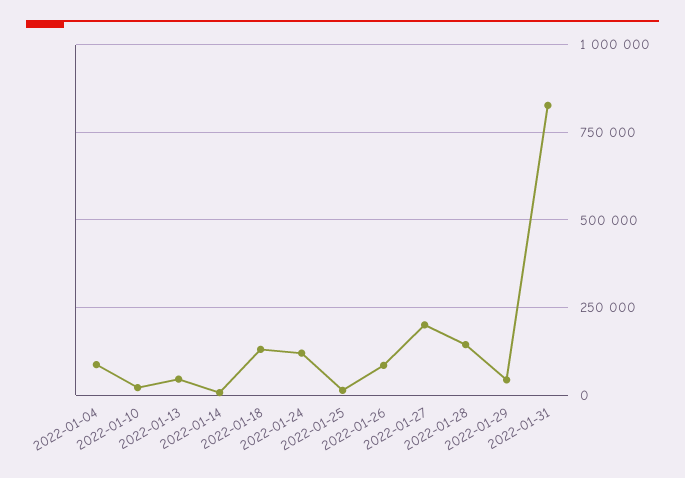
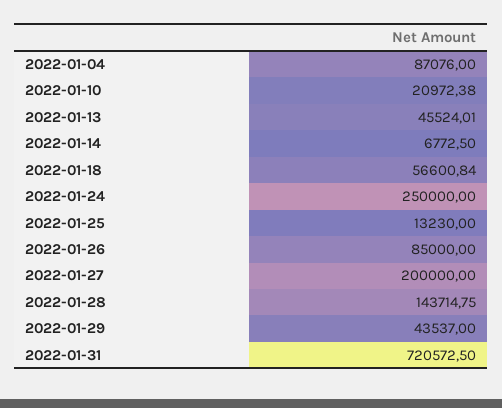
2022-01-18: 125000 -> 56600.84
2022-01-24: 125000 -> 250000
2022-01-31: 825000 -> 720572.5

